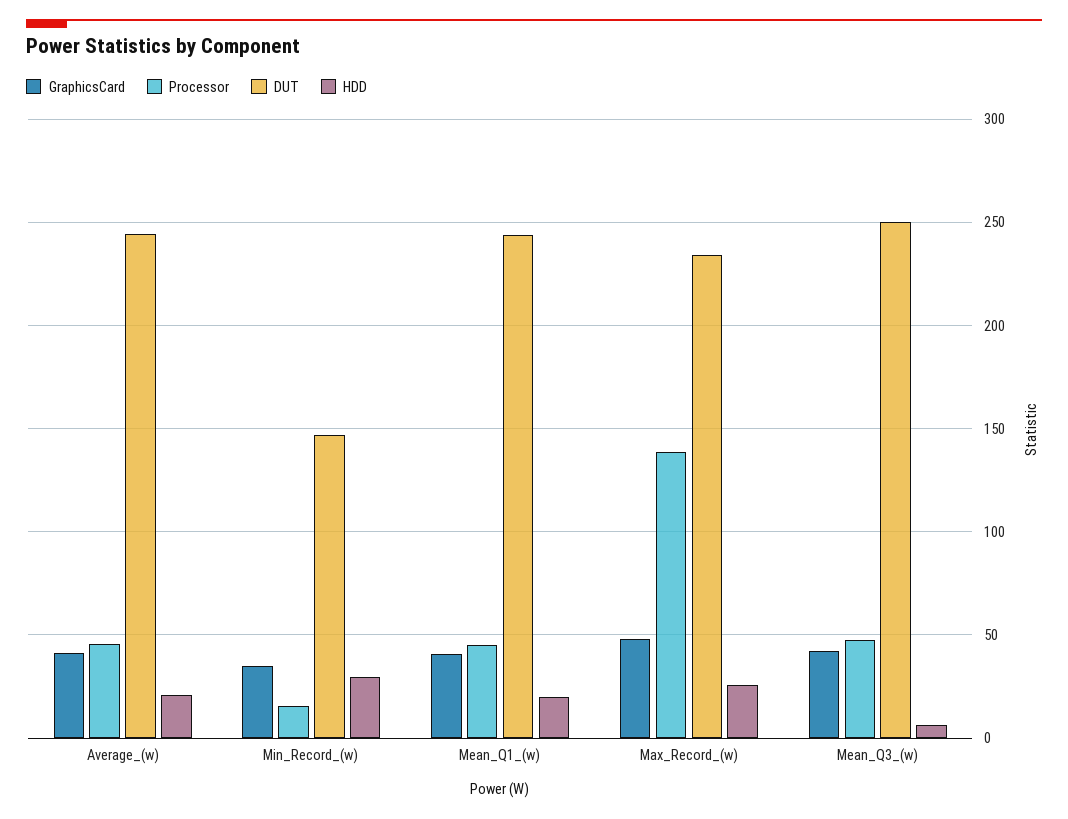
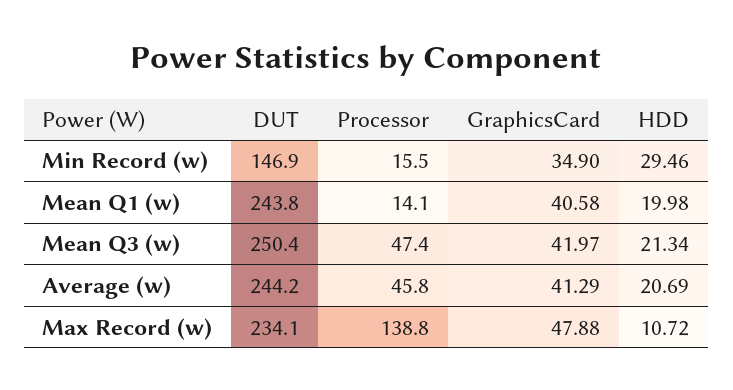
Processor, Mean_Q1_(w): 45 -> 14.1
HDD, Max_Record_(w): 25 -> 10.72
HDD, Mean_Q3_(w): 5 -> 21.34

